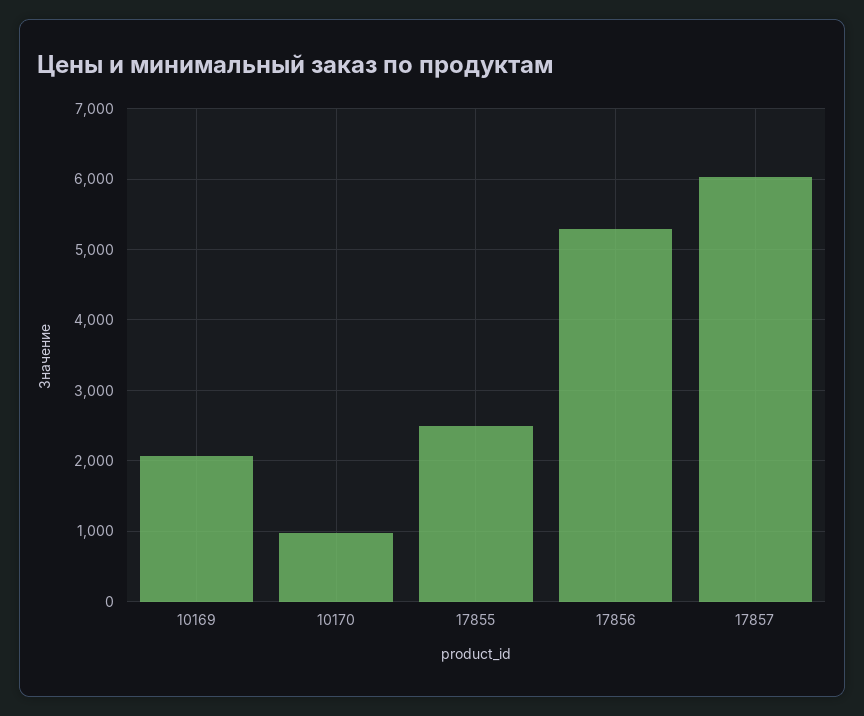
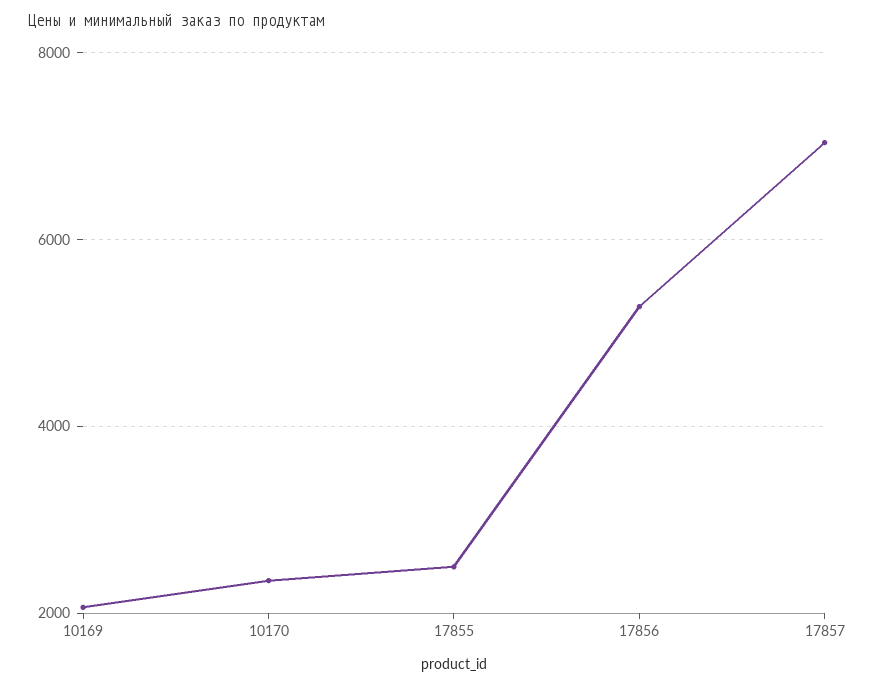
10170: 1000 -> 2400
17857: 6000 -> 7000

